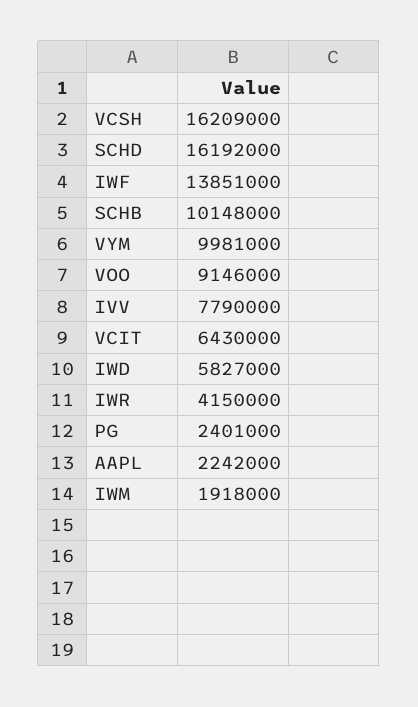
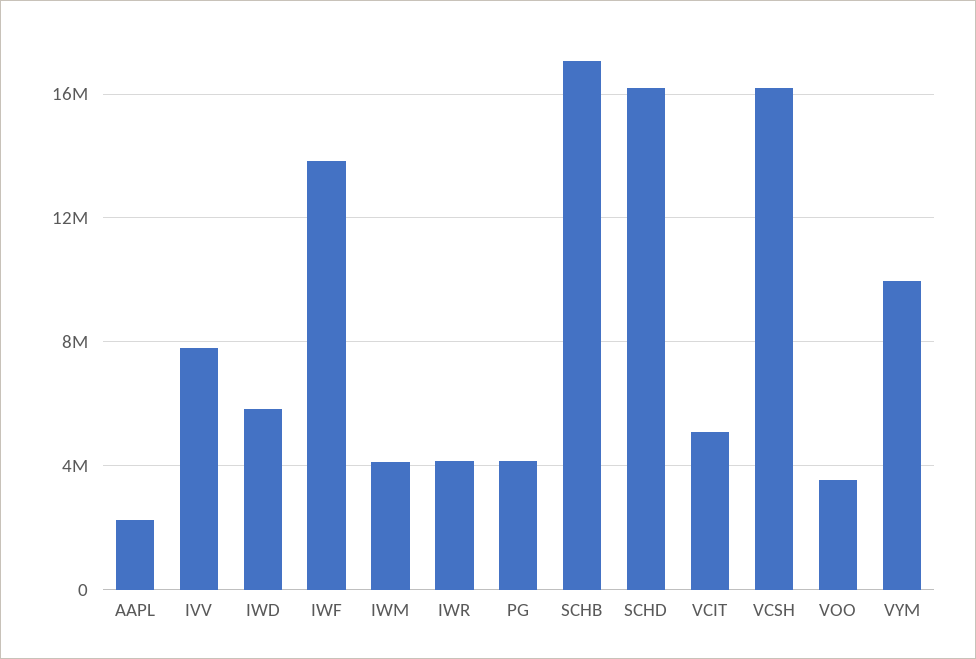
SCHB: 10148000 -> 17000000
VOO: 9146000 -> 3500000
VCIT: 6430000 -> 5000000
PG: 2401000 -> 4000000
IWM: 1918000 -> 4000000

